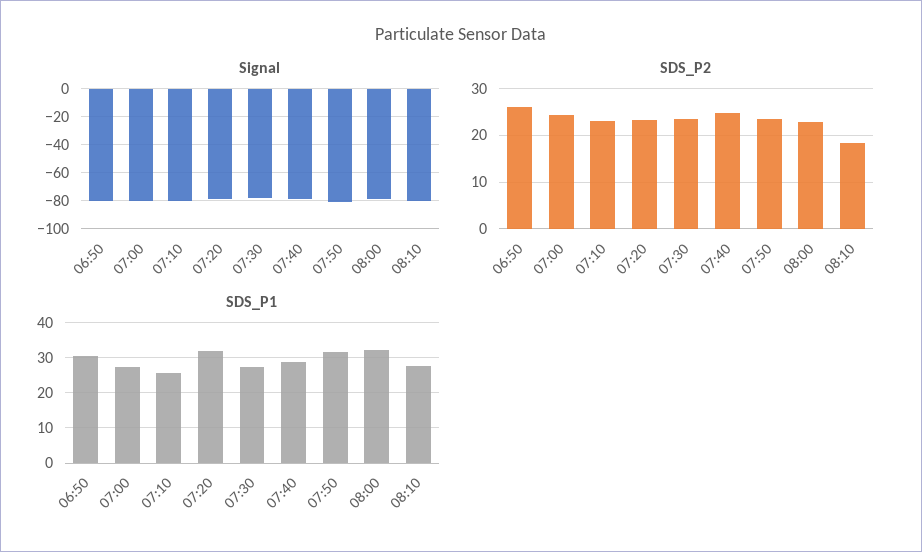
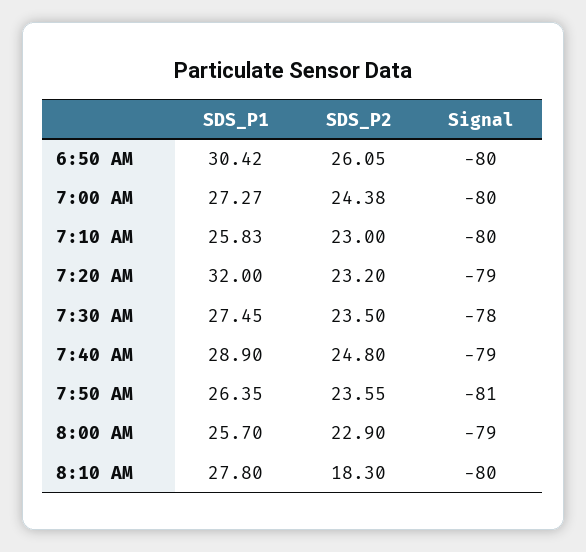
SDS_P1, 07:50: 32 -> 26.35
SDS_P1, 08:00: 32 -> 25.7

